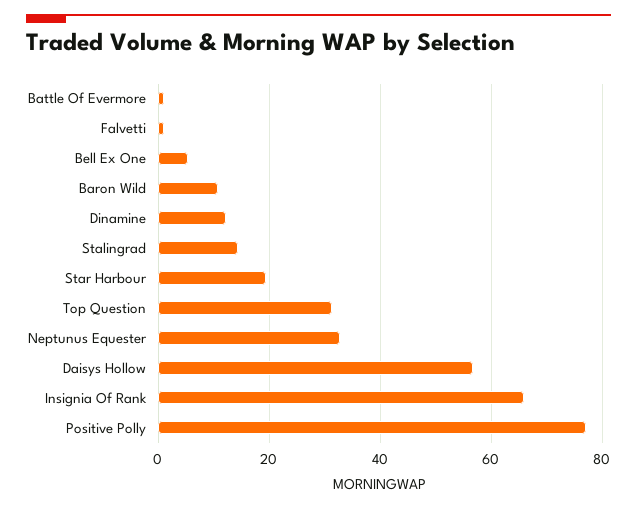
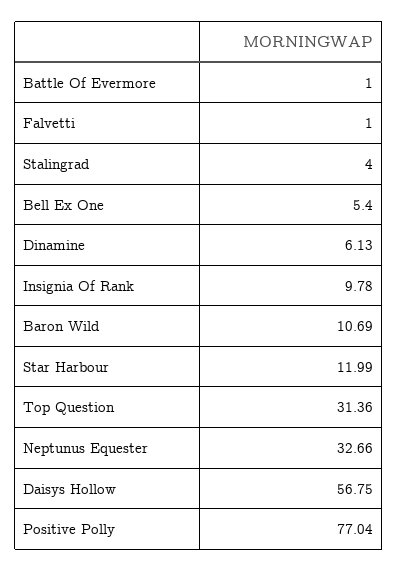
Dinamine: 12 -> 6.13
Stalingrad: 14 -> 4
Star Harbour: 20 -> 11.99
Insignia Of Rank: 66 -> 9.78

